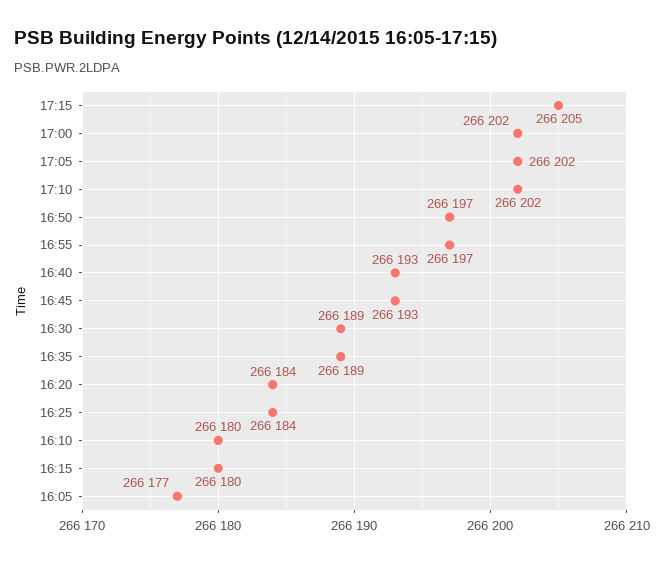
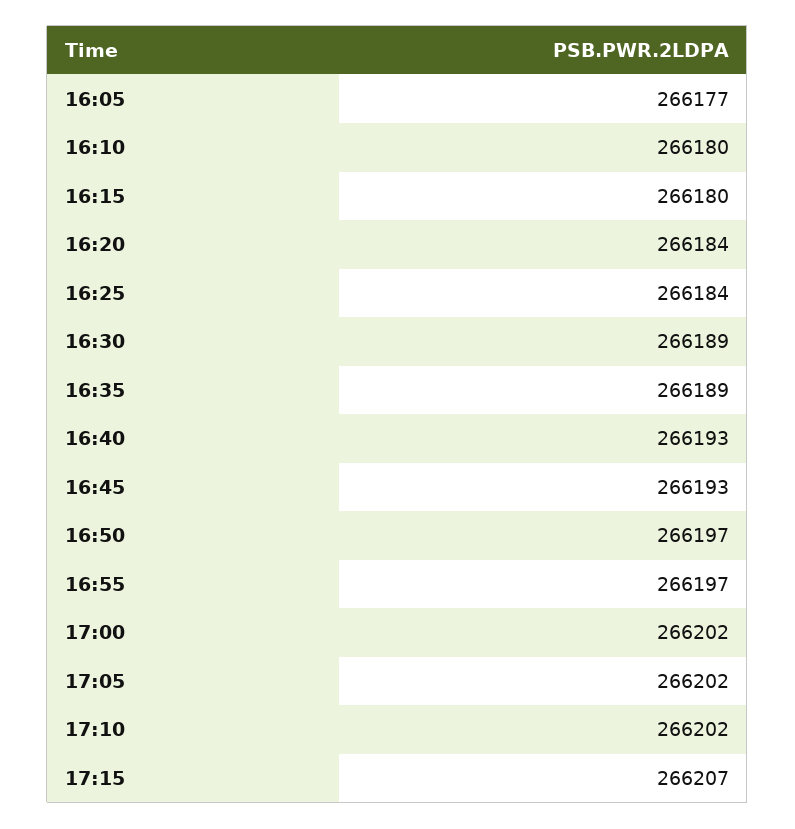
17:15: 266205 -> 266207

